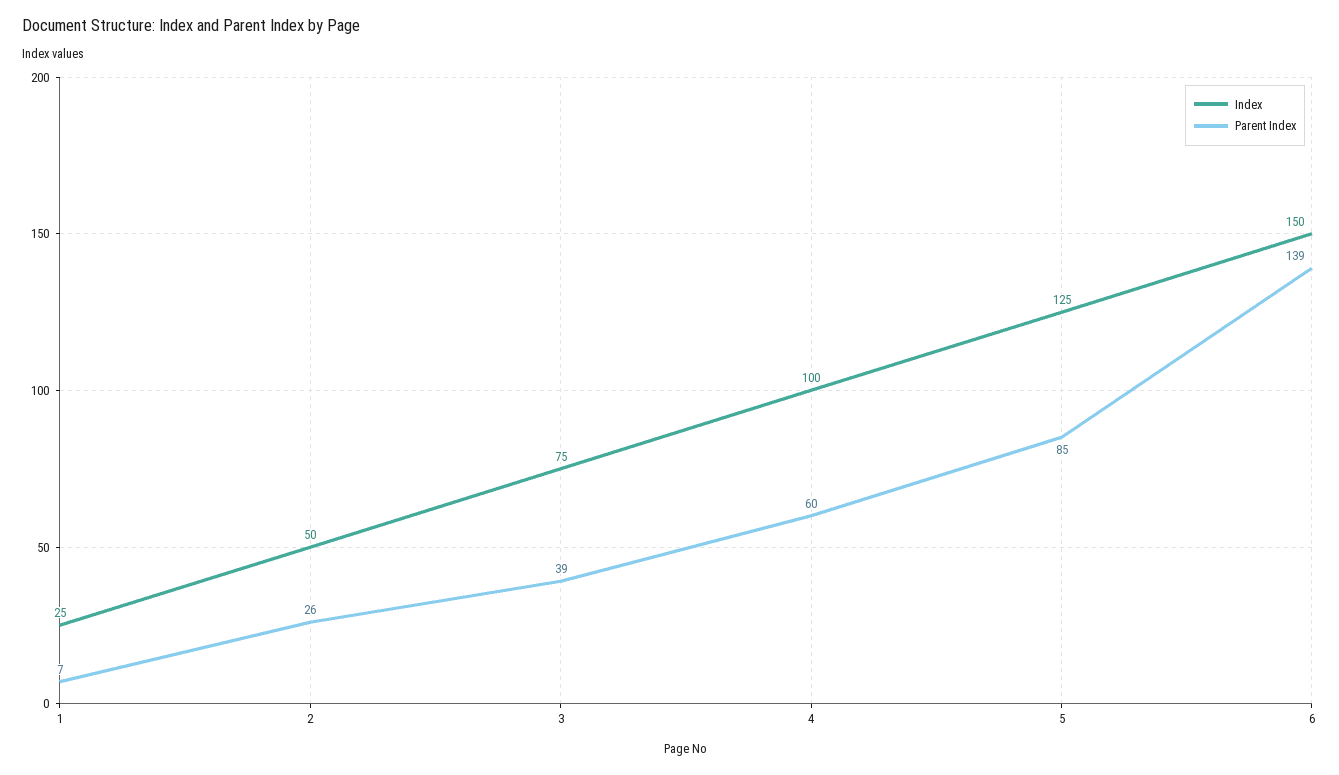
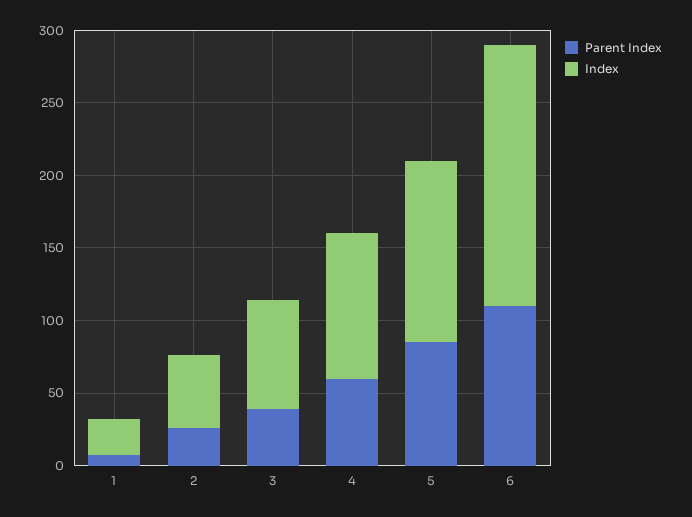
Index, 6: 150 -> 180
Parent Index, 6: 139 -> 110

